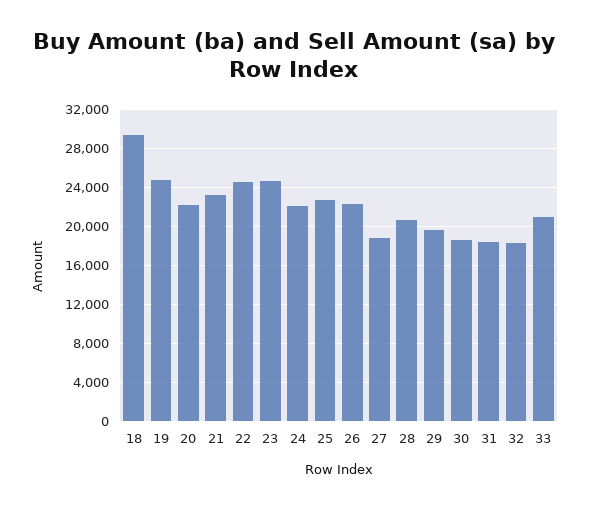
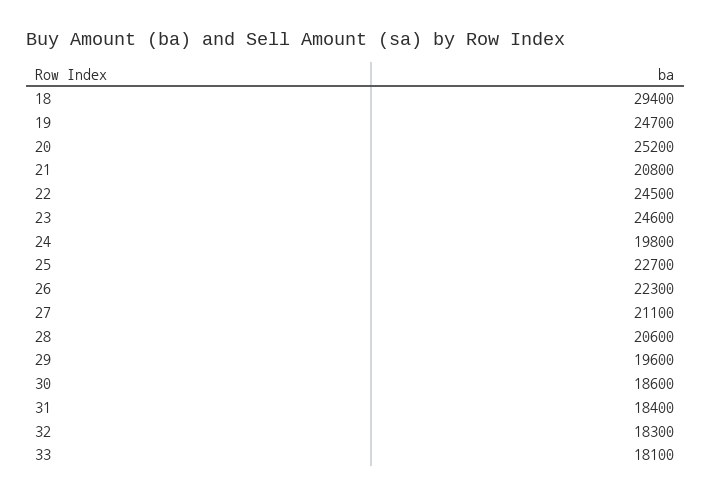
20: 22000 -> 25200
21: 23000 -> 20800
24: 22000 -> 19800
27: 19000 -> 21100
33: 21000 -> 18100

